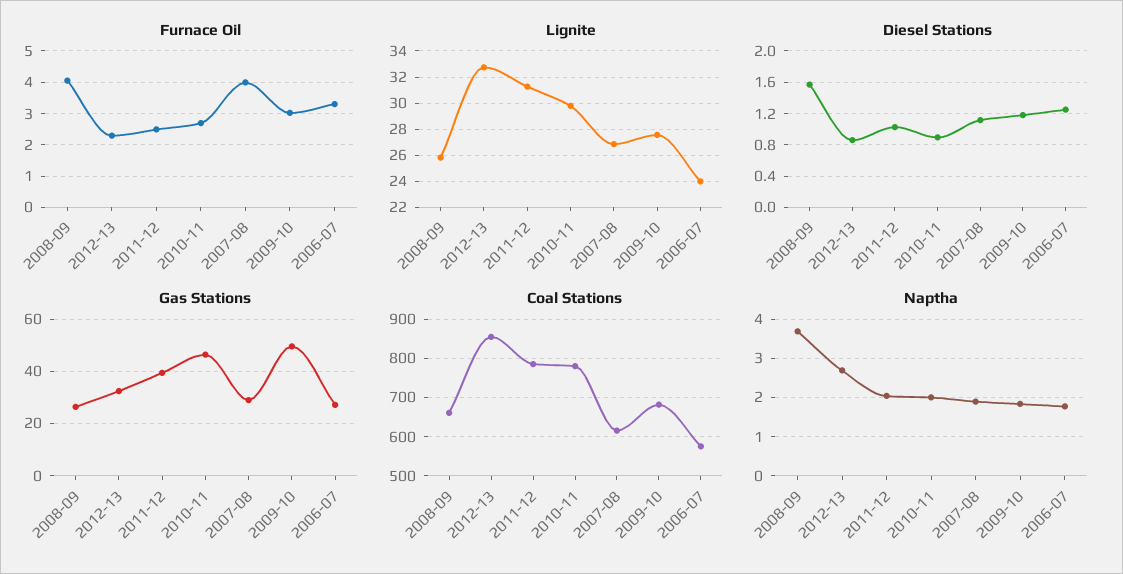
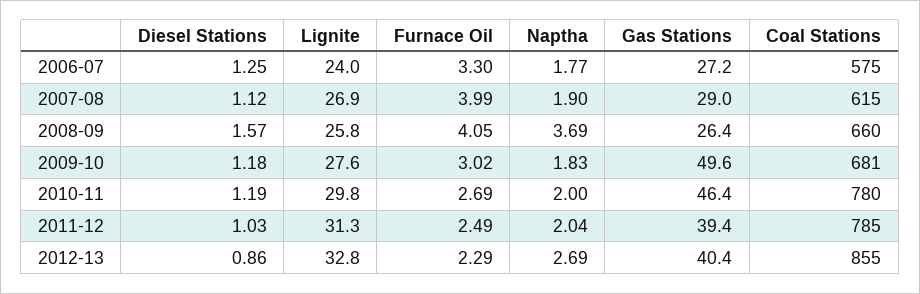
Diesel Stations, 2010-11: 0.9 -> 1.19
Gas Stations, 2012-13: 32.5 -> 40.4

